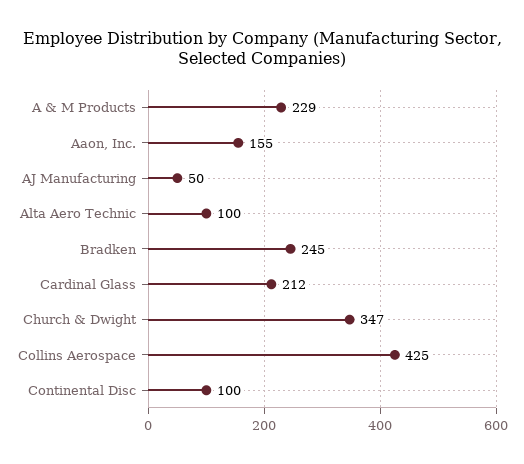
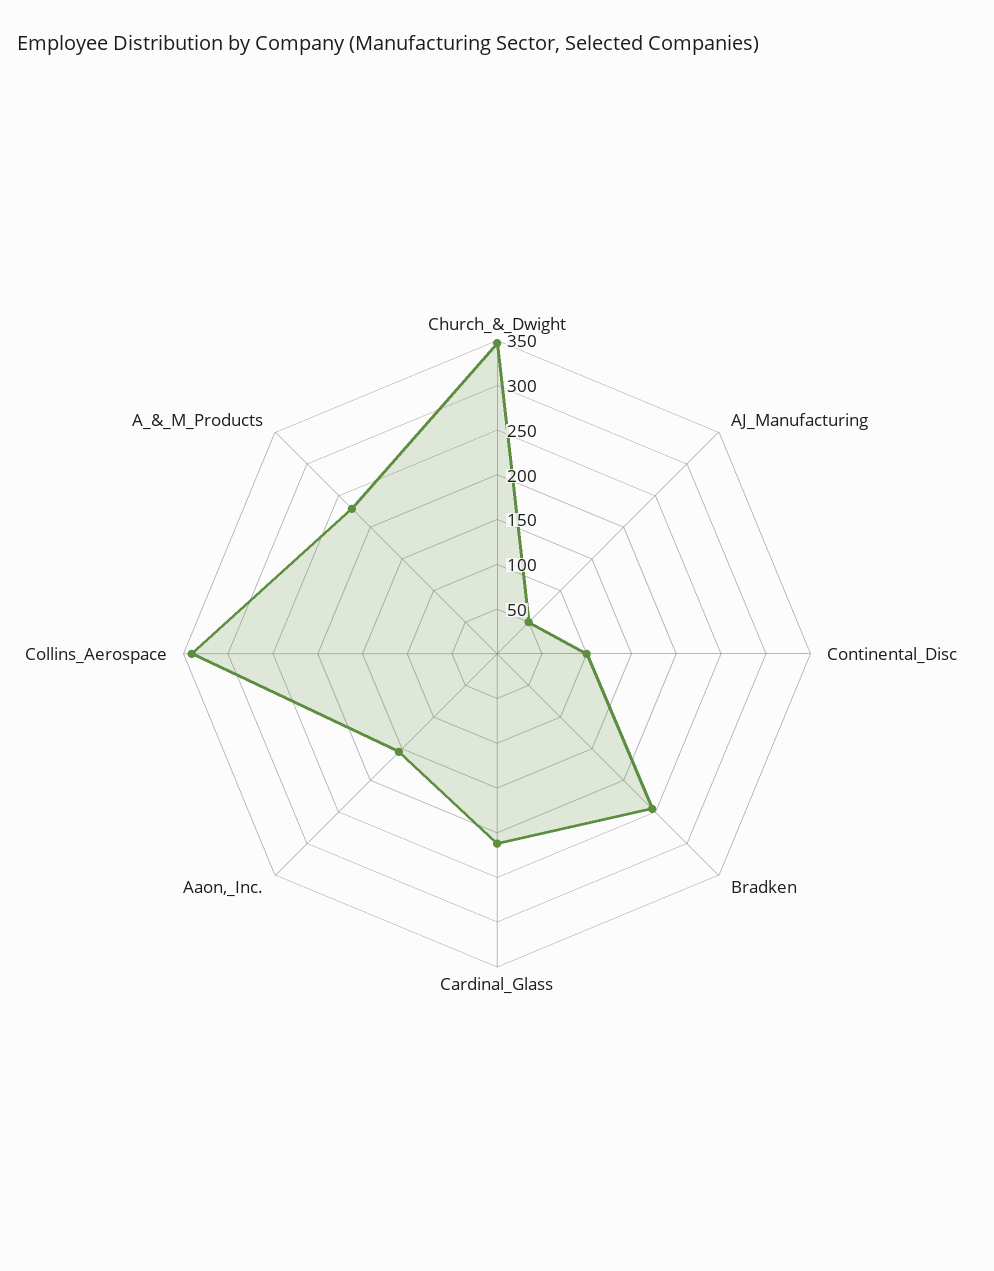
Alta Aero Technic: 100 -> none
Collins Aerospace: 425 -> 340

